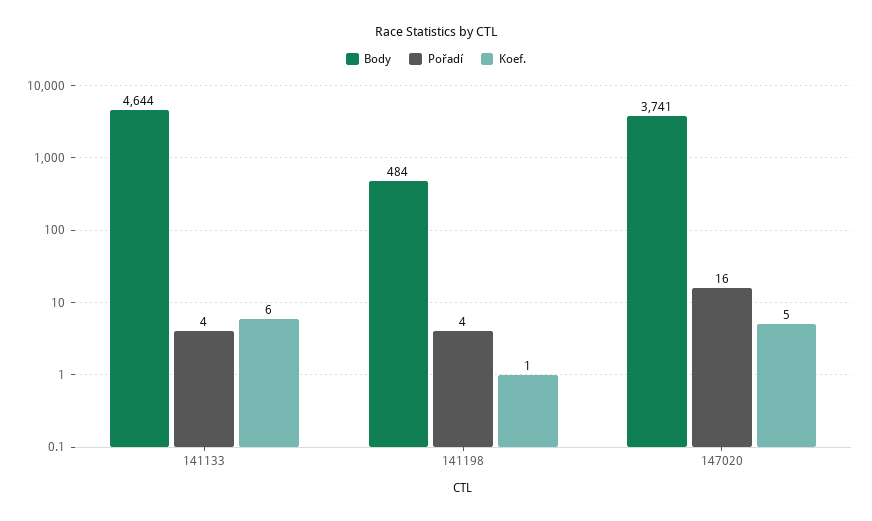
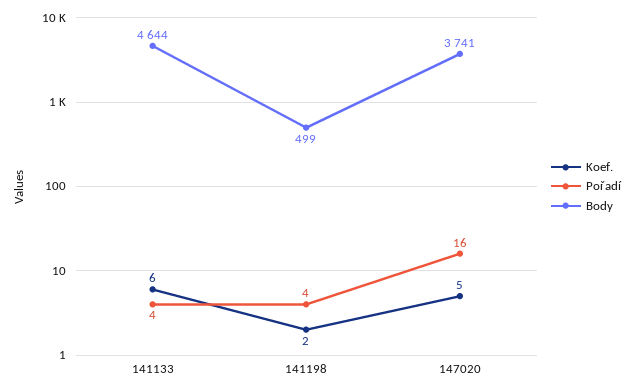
Body, 141198: 484 -> 499
Koef., 141198: 1 -> 2

